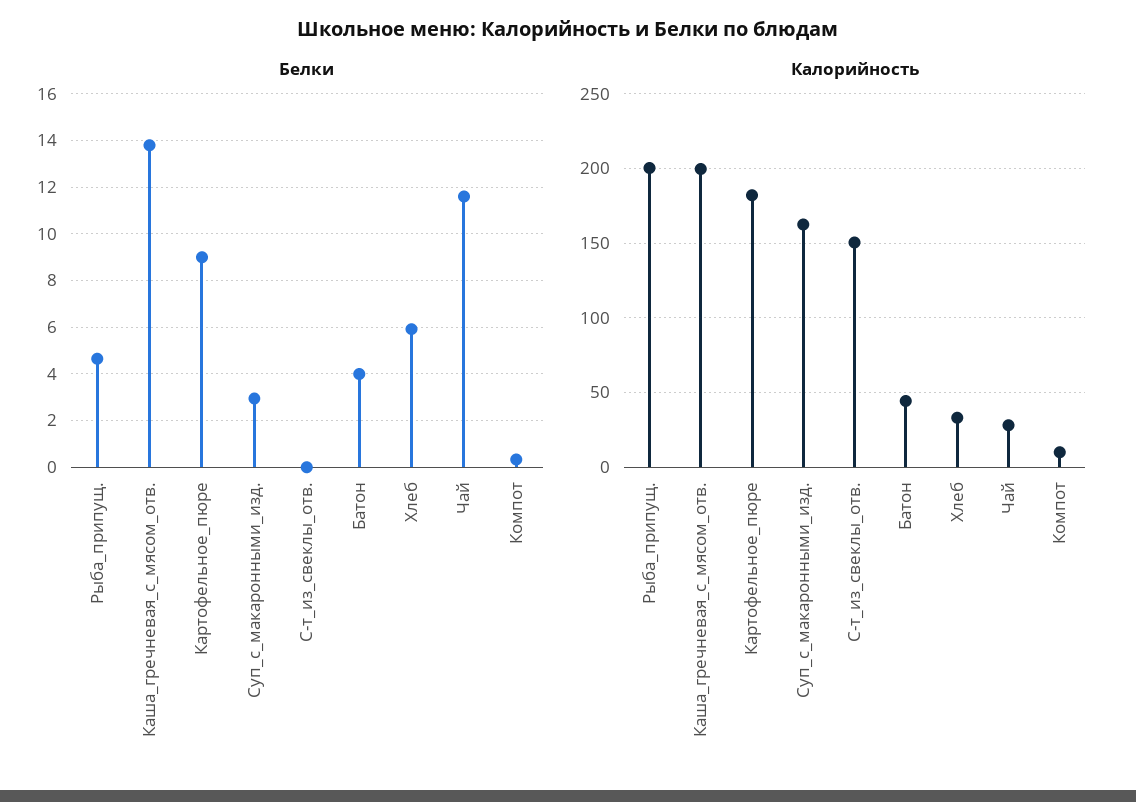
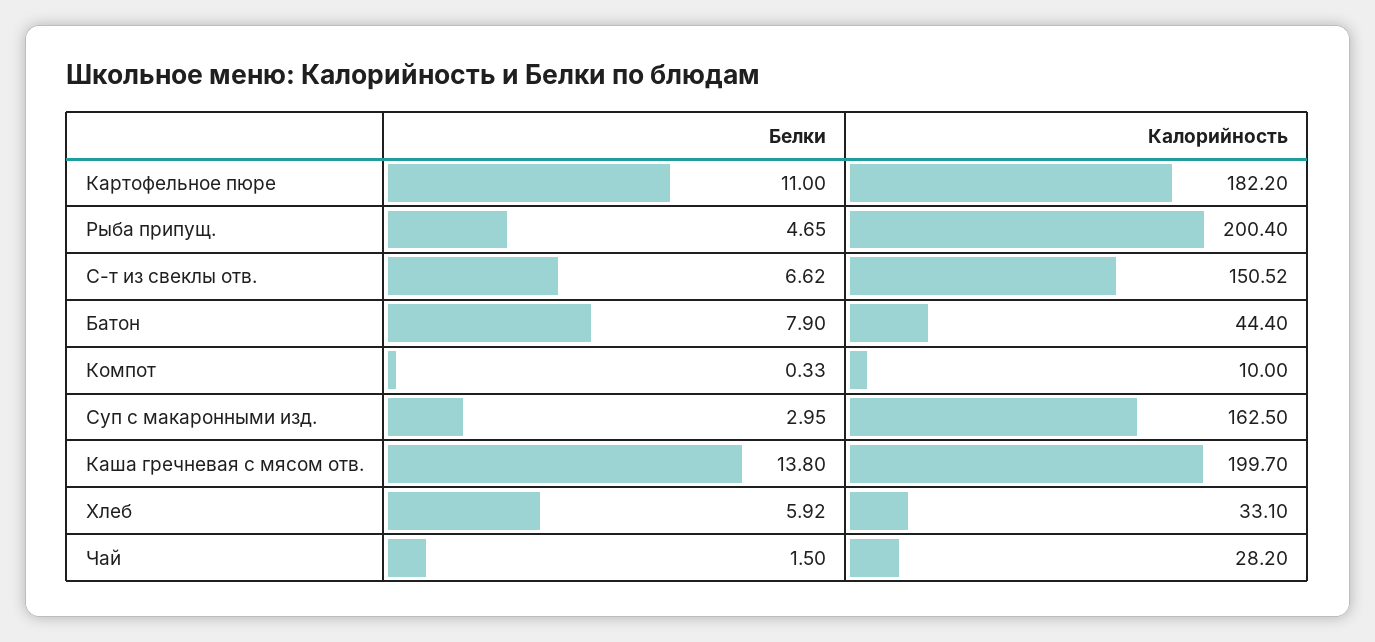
Белки, Картофельное_пюре: 9 -> 11
Белки, С-т_из_свеклы_отв.: 0 -> 6.62
Белки, Батон: 4 -> 7.9
Белки, Чай: 11.5 -> 1.5

